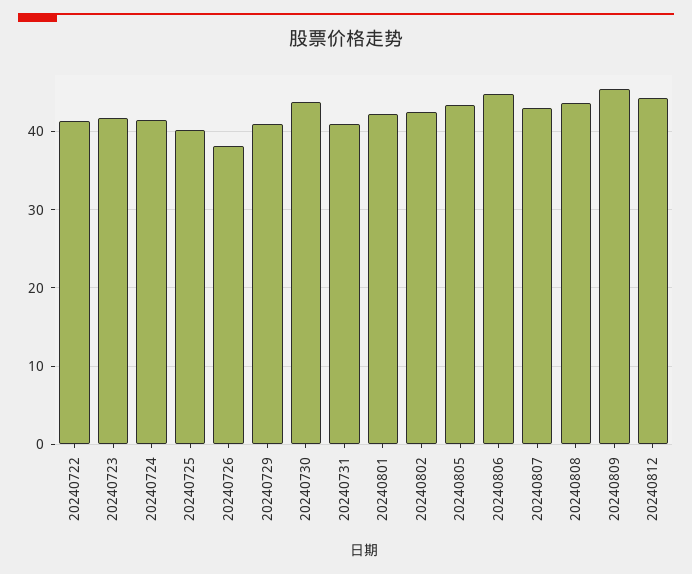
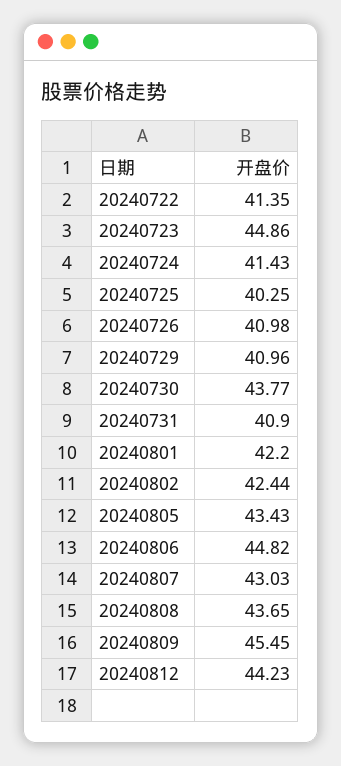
20240723: 42 -> 44.86
20240726: 38 -> 40.98

